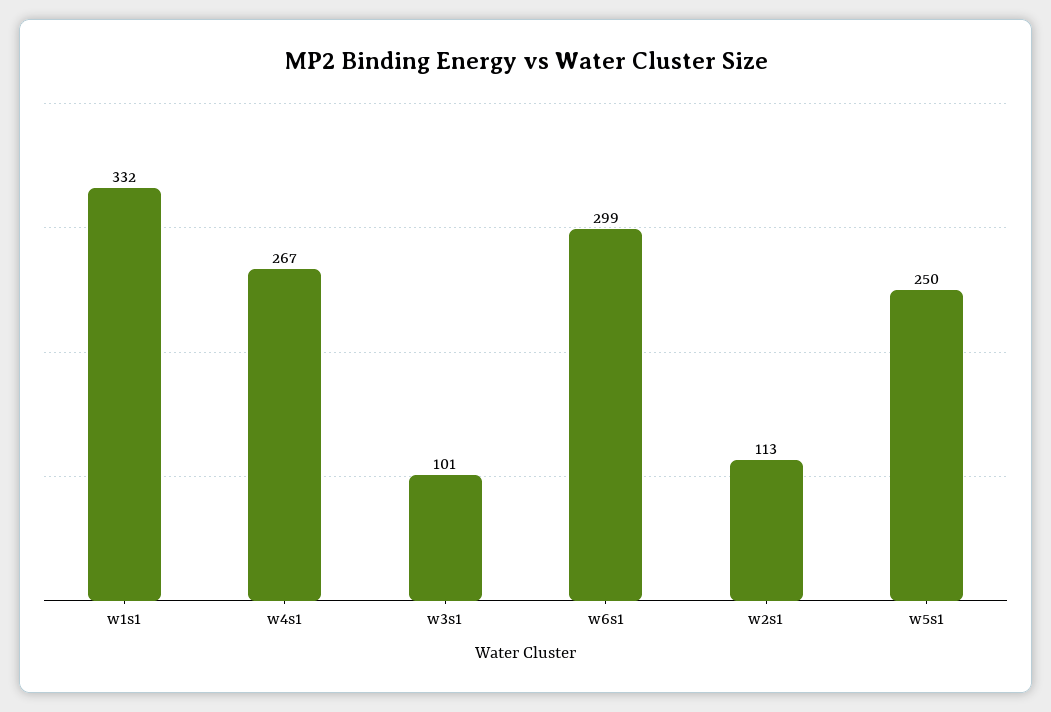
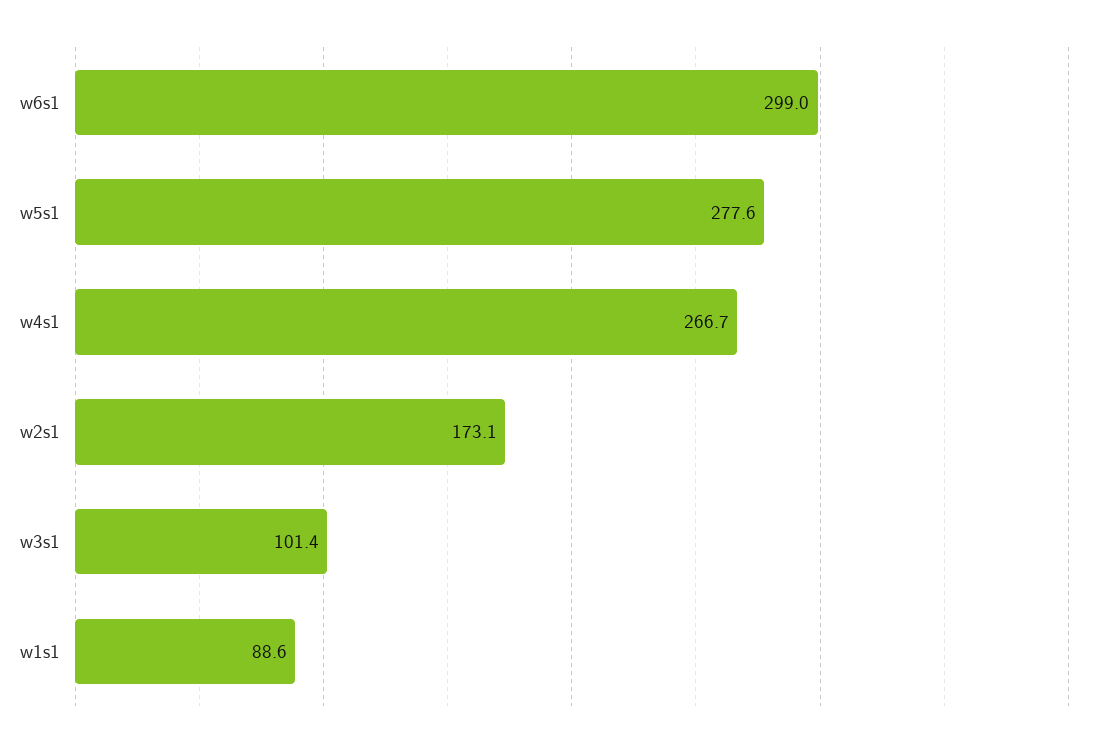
w1s1: 332 -> 88.6
w2s1: 113 -> 173.1
w5s1: 250 -> 277.6

